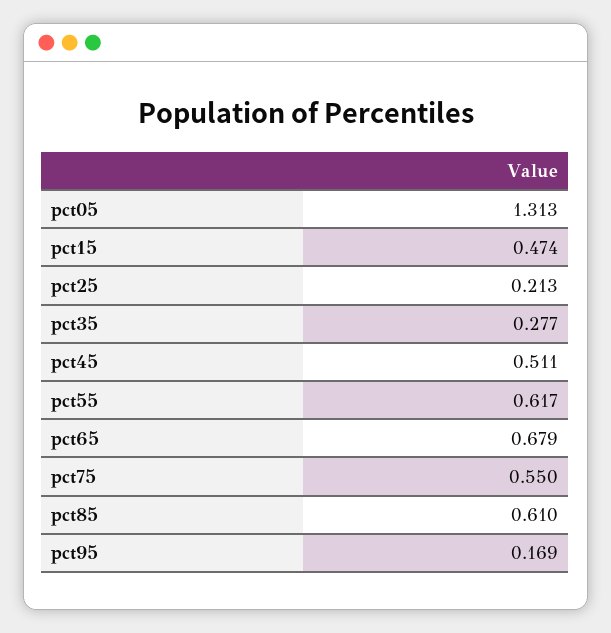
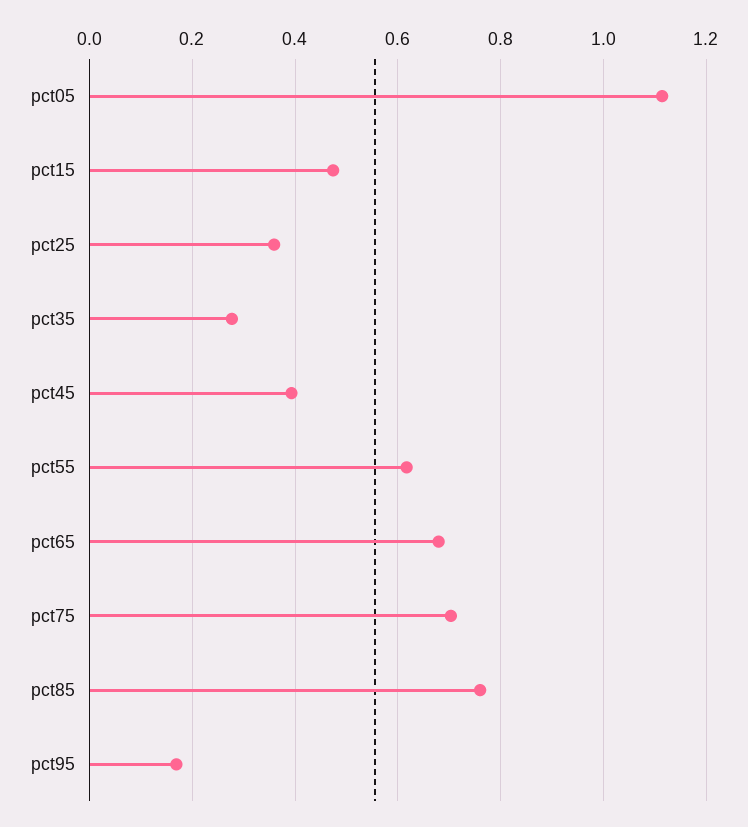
pct05: 1.313 -> 1.12
pct25: 0.213 -> 0.36
pct45: 0.511 -> 0.4
pct75: 0.55 -> 0.7
pct85: 0.61 -> 0.76

